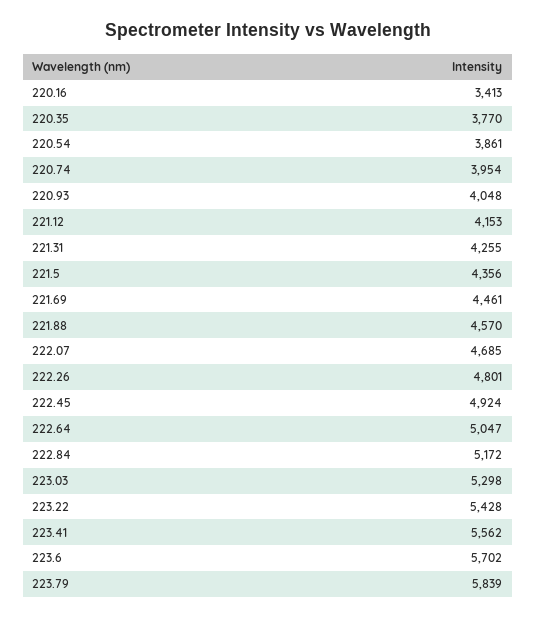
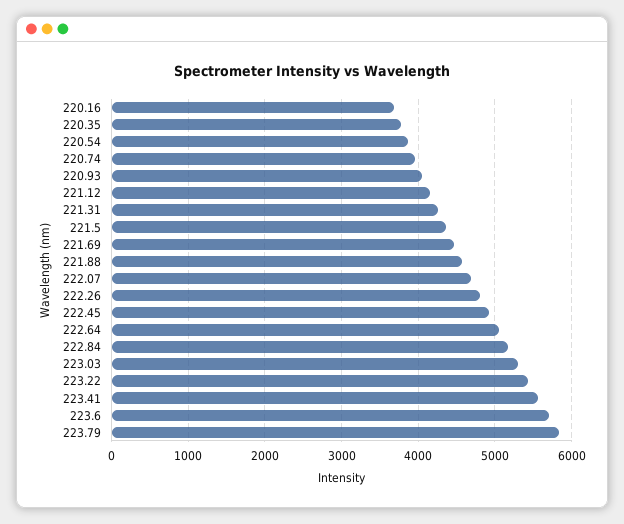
220.16: 3413 -> 3700

